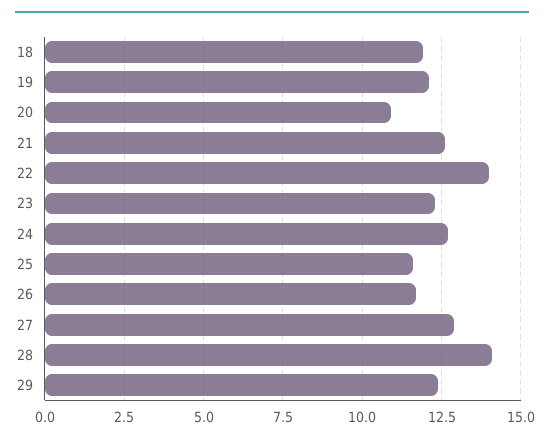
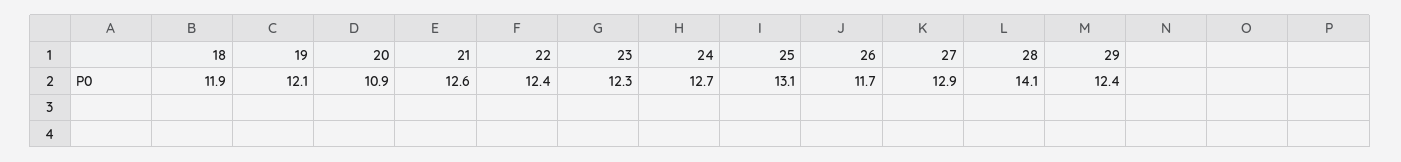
22: 14 -> 12.4
25: 11.5 -> 13.1

